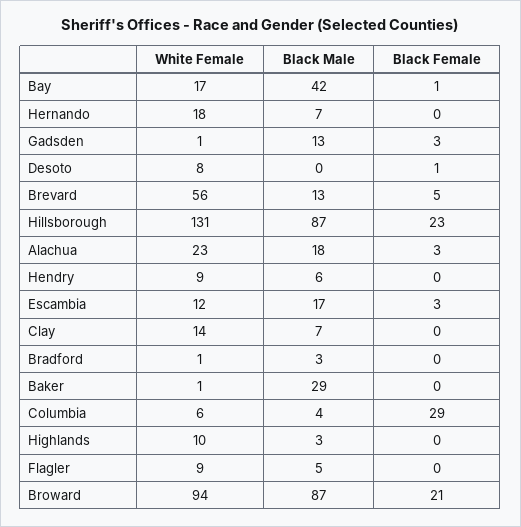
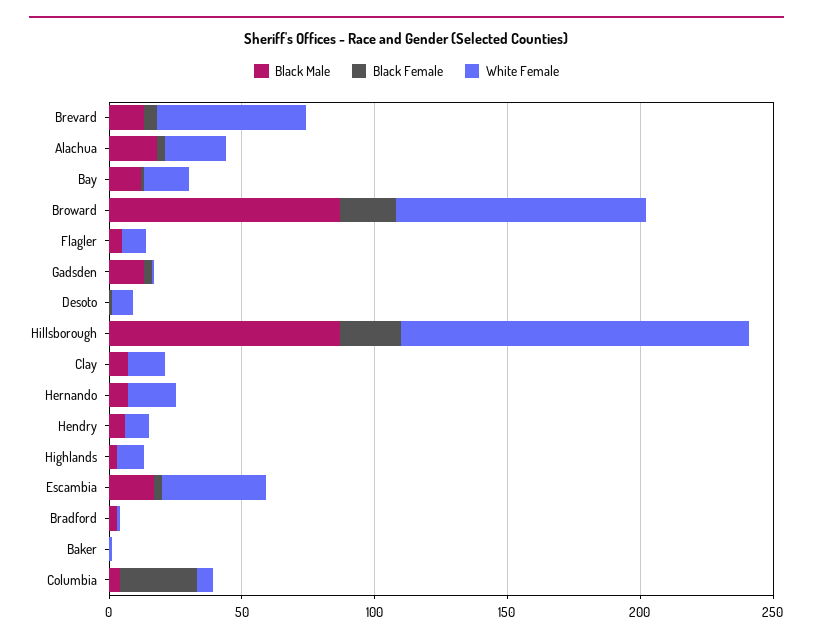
Black Male, Bay: 42 -> 10
White Female, Escambia: 12 -> 40
Black Male, Baker: 29 -> 0

